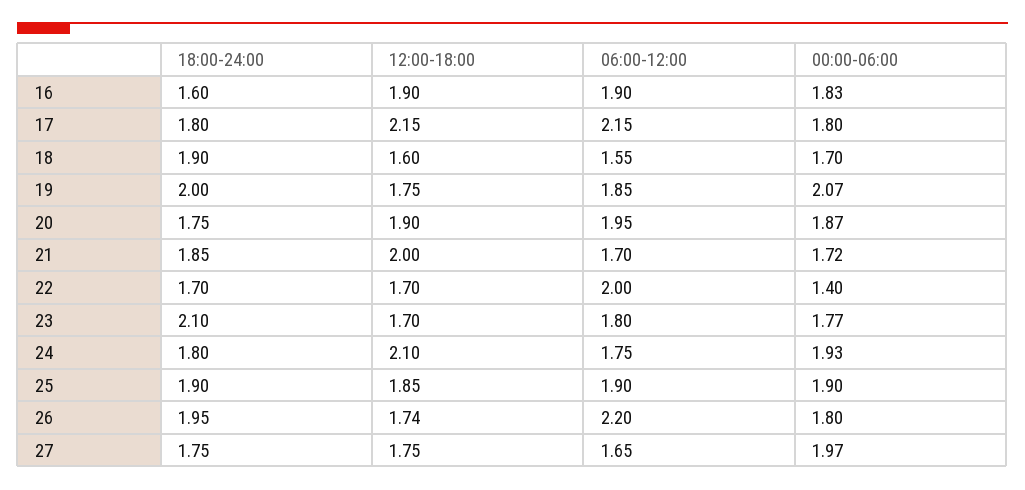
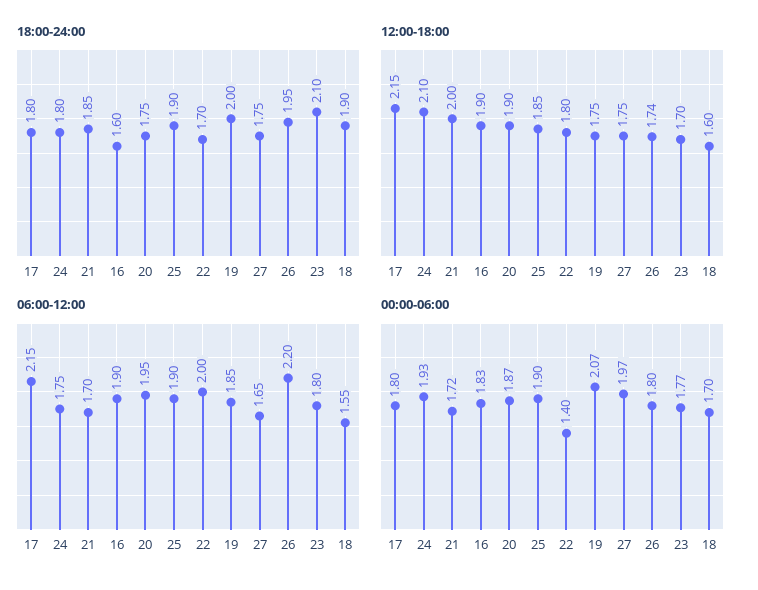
12:00-18:00, 22: 1.7 -> 1.8

